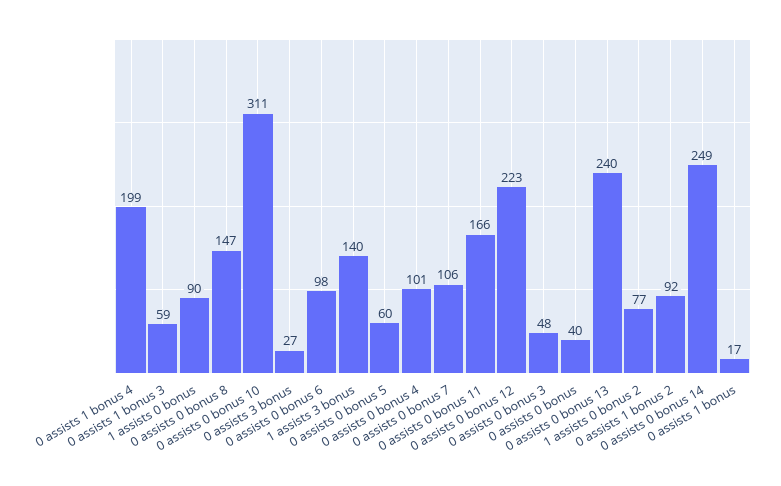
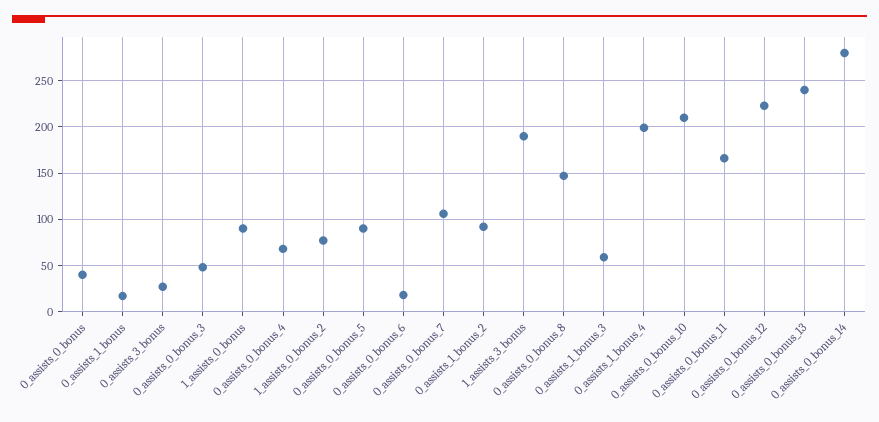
0 assists 0 bonus 10: 311 -> 210
0 assists 0 bonus 6: 98 -> 20
1 assists 3 bonus: 140 -> 190
0 assists 0 bonus 5: 60 -> 90
0 assists 0 bonus 4: 101 -> 70
0 assists 0 bonus 14: 249 -> 280

